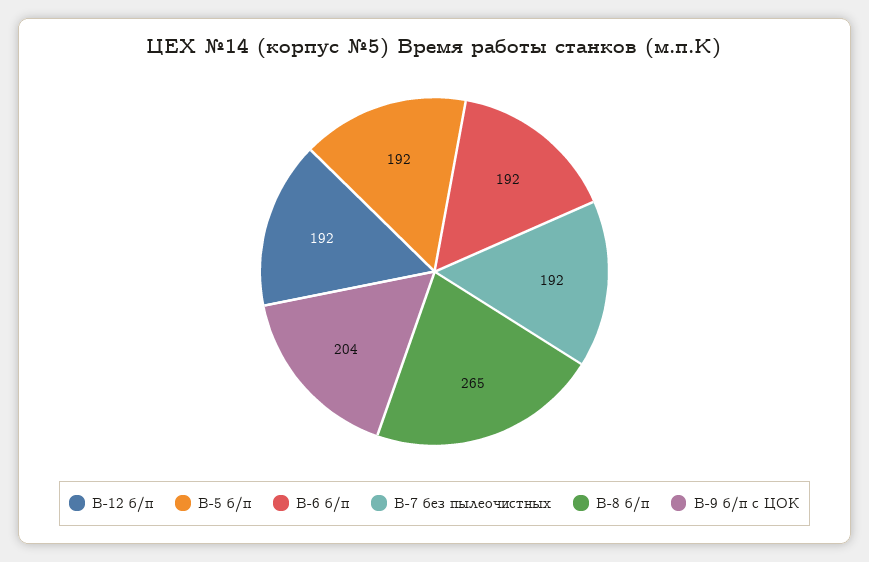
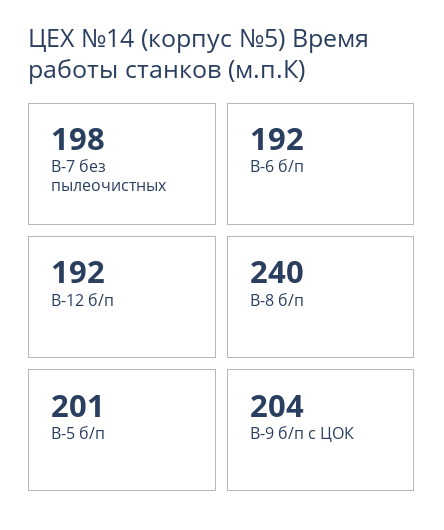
В-5 б/п: 192 -> 201
В-7 без пылеочистных: 192 -> 198
В-8 б/п: 265 -> 240

